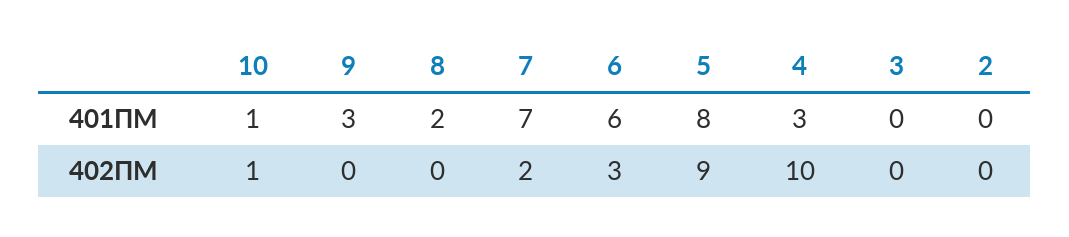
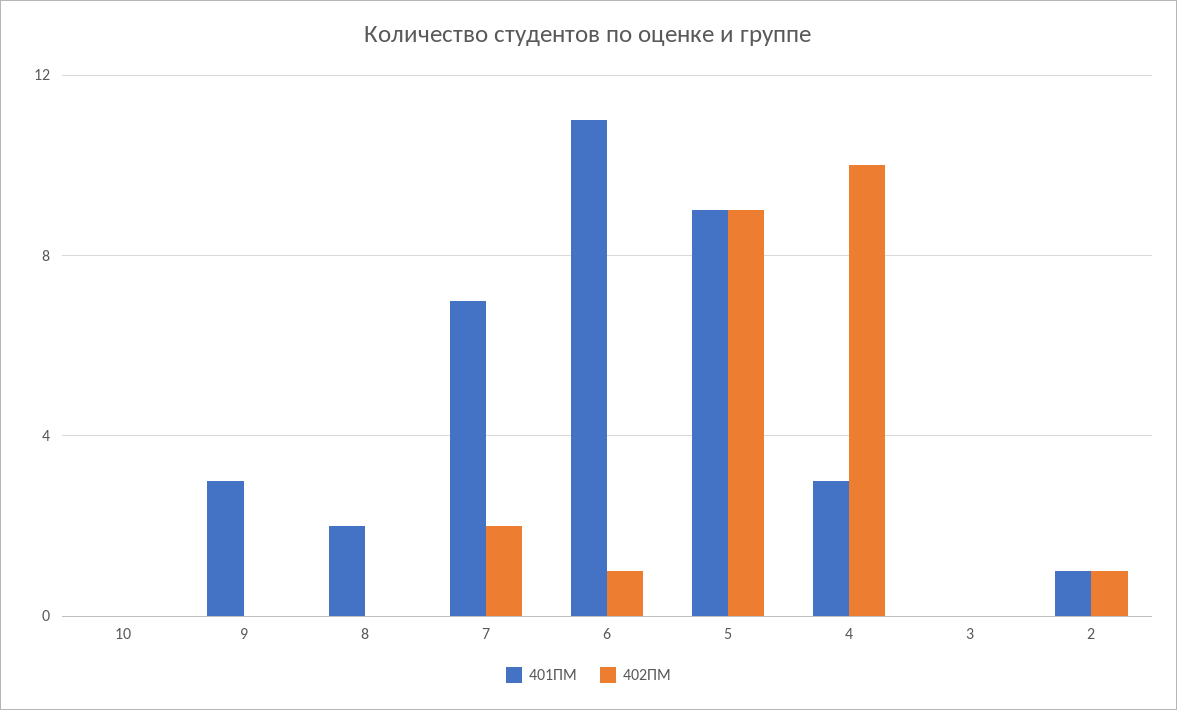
401ПМ, 10: 1 -> 0
401ПМ, 6: 6 -> 11
401ПМ, 5: 8 -> 9
401ПМ, 2: 0 -> 1
402ПМ, 10: 1 -> 0
402ПМ, 6: 3 -> 1
402ПМ, 2: 0 -> 1

